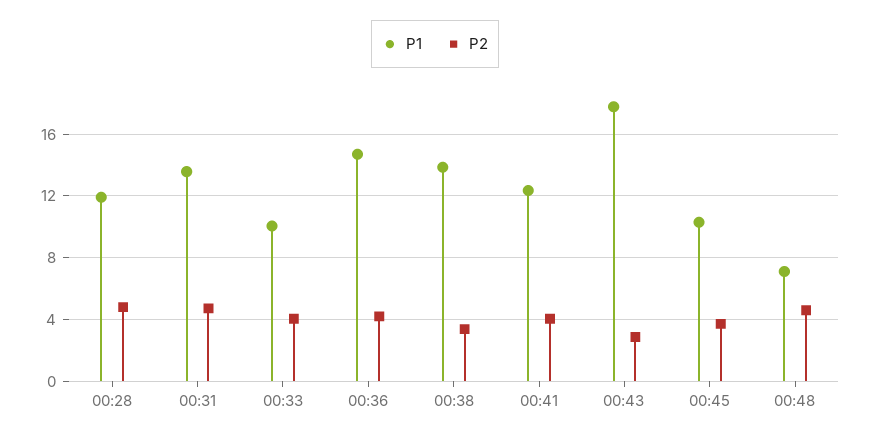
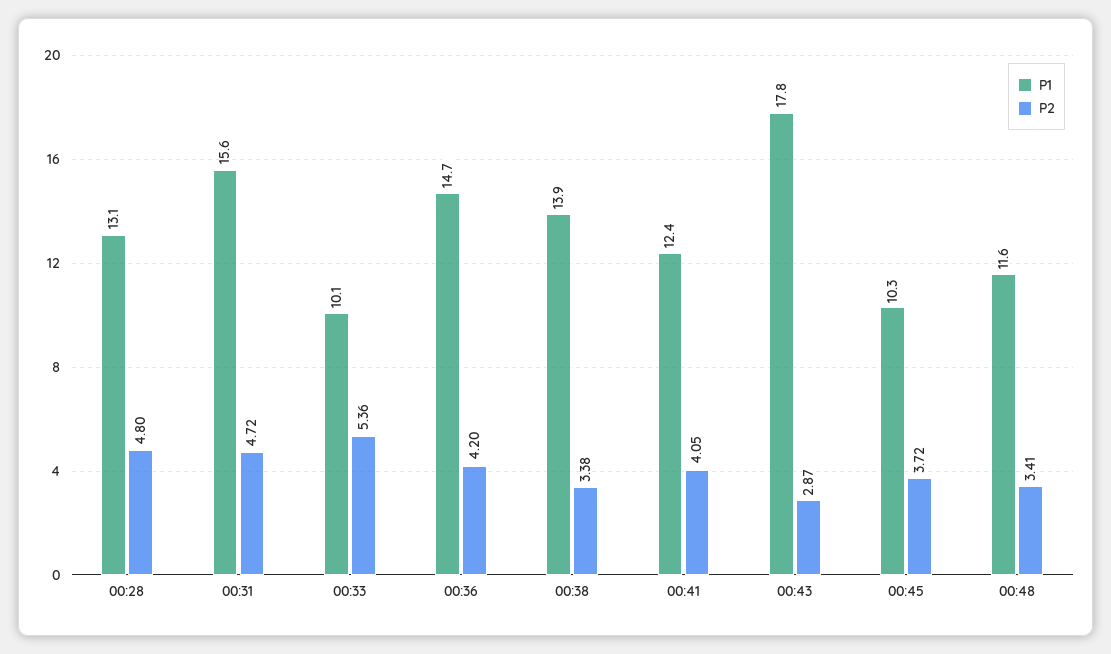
P1, 00:28: 12 -> 13.1
P1, 00:31: 13.5 -> 15.6
P2, 00:33: 4 -> 5.36
P1, 00:48: 7 -> 11.6
P2, 00:48: 4.5 -> 3.41

